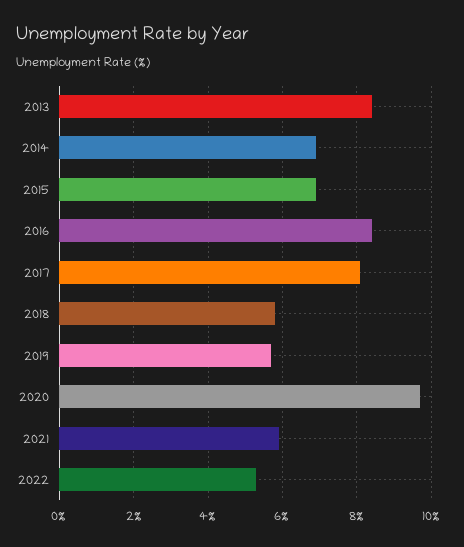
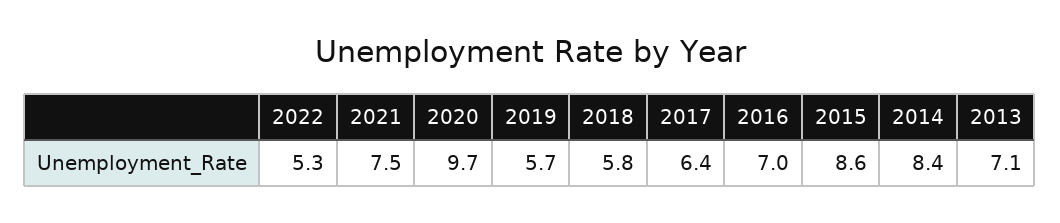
2013: 8.5 -> 7.1
2014: 7 -> 8.4
2015: 7 -> 8.6
2016: 8.5 -> 7
2017: 8 -> 6.4
2021: 6 -> 7.5

